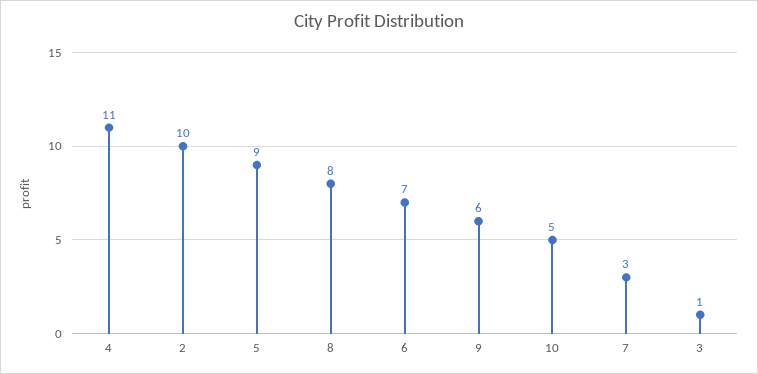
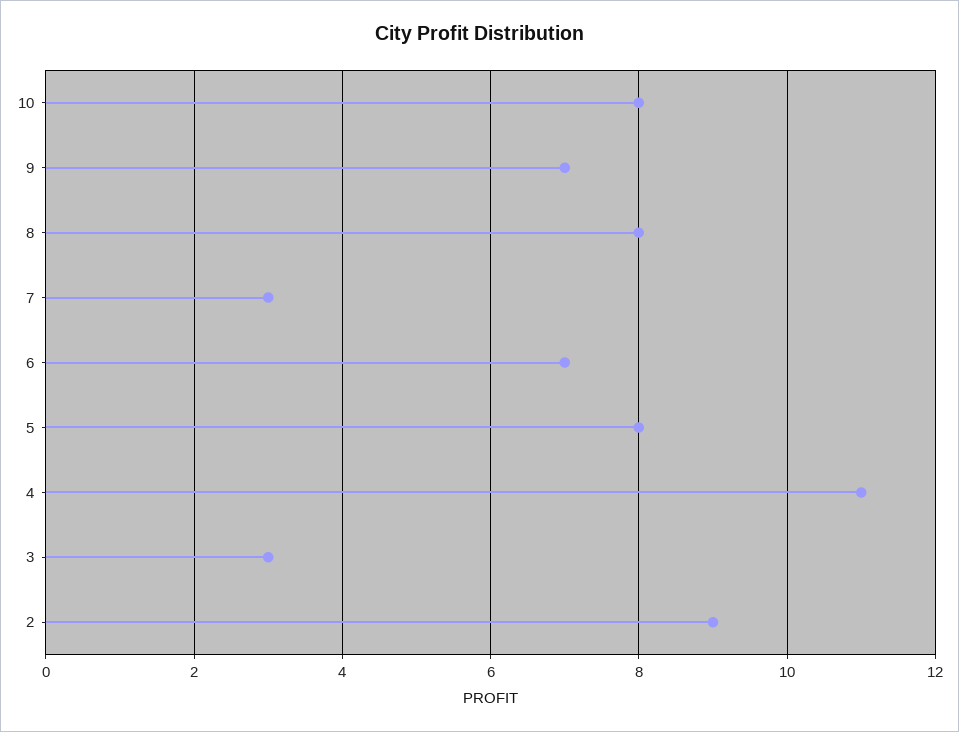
2: 10 -> 9
5: 9 -> 8
9: 6 -> 7
10: 5 -> 8
3: 1 -> 3

